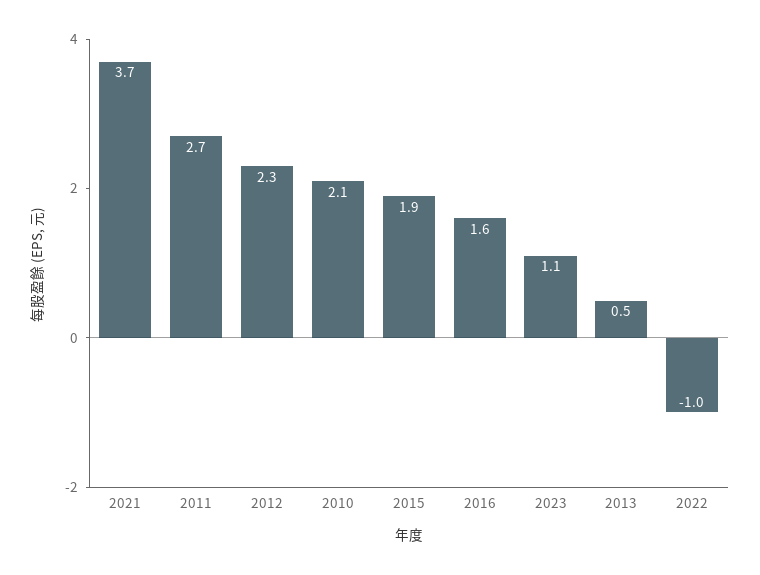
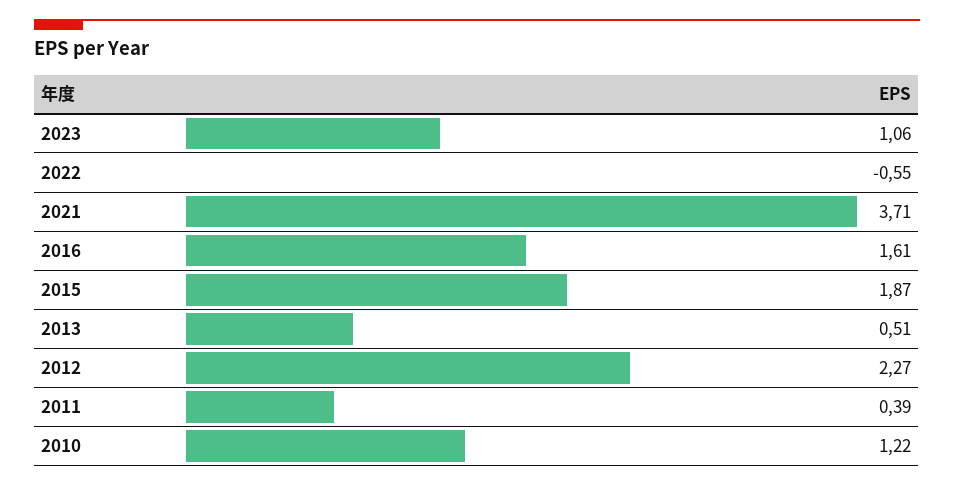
2011: 2.7 -> 0.39
2010: 2.1 -> 1.22
2022: -1 -> -0.55

